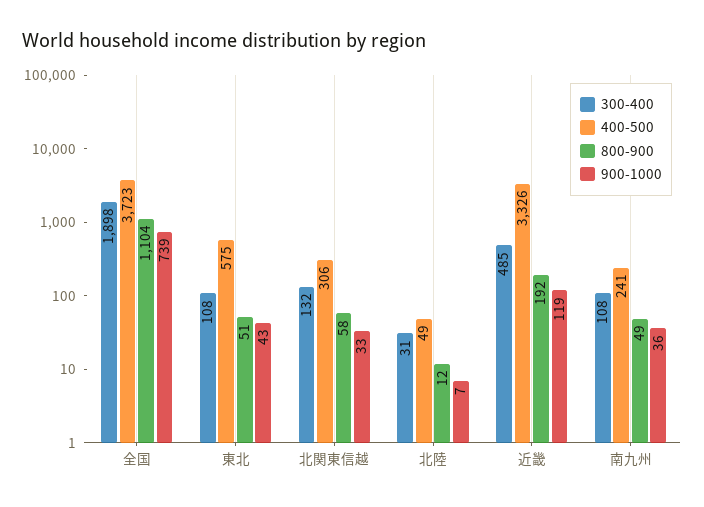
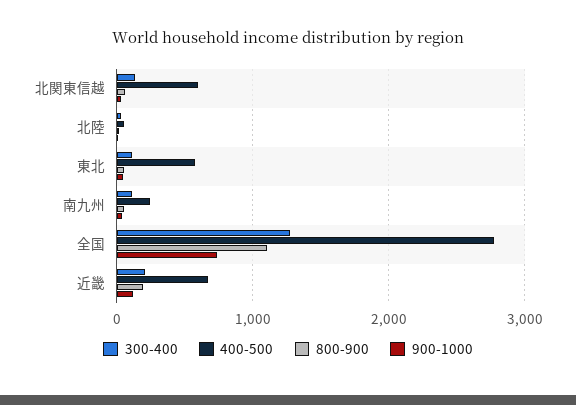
300-400, 全国: 1898 -> 1300
400-500, 全国: 3723 -> 2800
400-500, 北関東信越: 306 -> 600
300-400, 近畿: 485 -> 200
400-500, 近畿: 3326 -> 700

